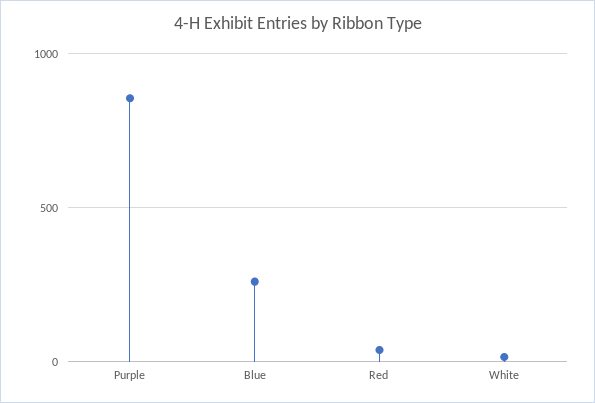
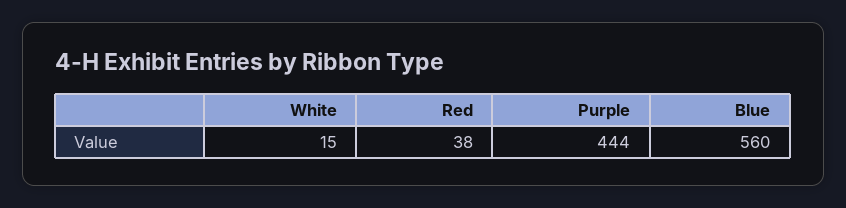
Purple: 850 -> 444
Blue: 250 -> 560

